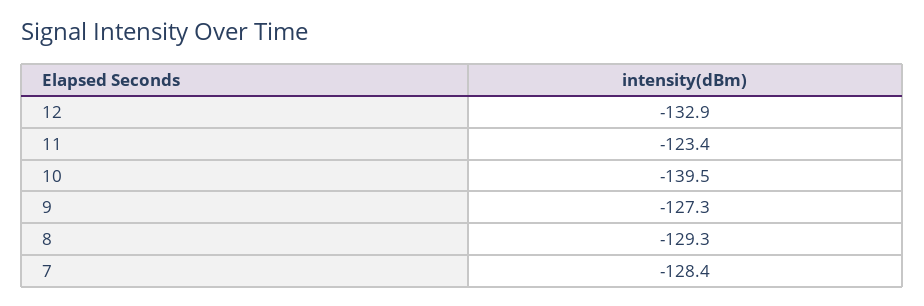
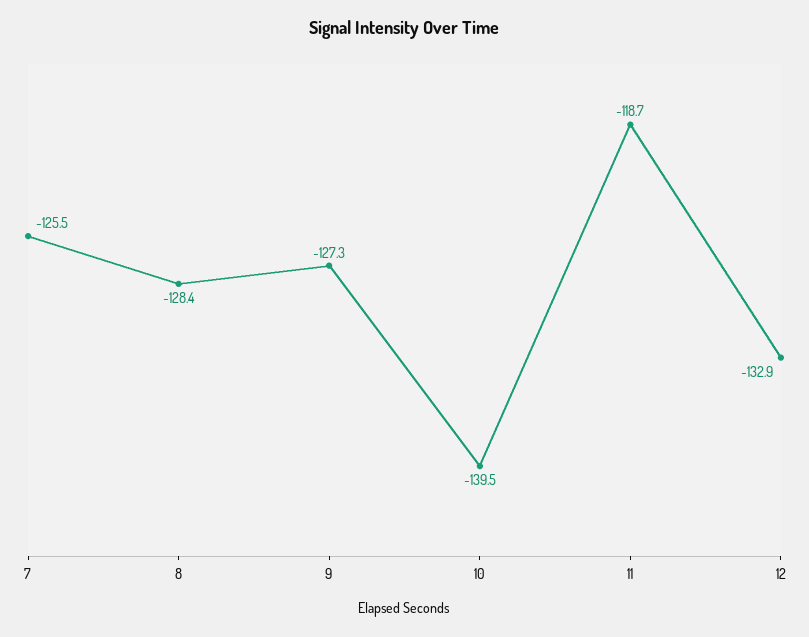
11: -123.4 -> -118.7
8: -129.3 -> -128.4
7: -128.4 -> -125.5

